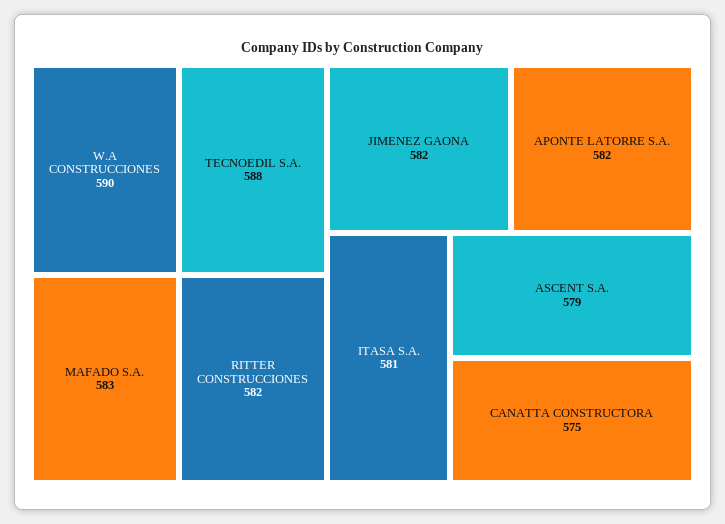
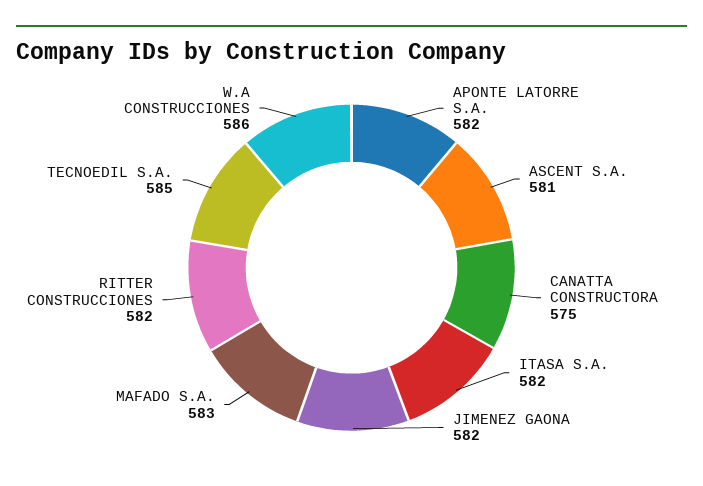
W.A CONSTRUCCIONES: 590 -> 586
TECNOEDIL S.A.: 588 -> 585
ITASA S.A.: 581 -> 582
ASCENT S.A.: 579 -> 581

